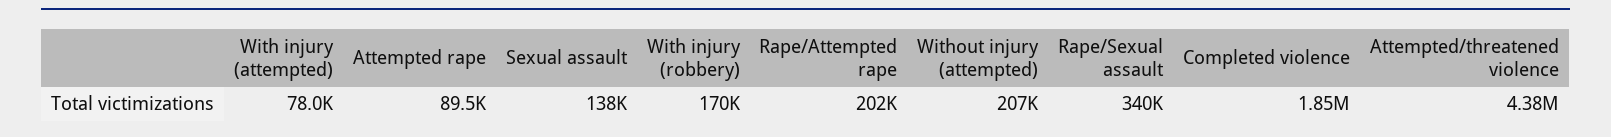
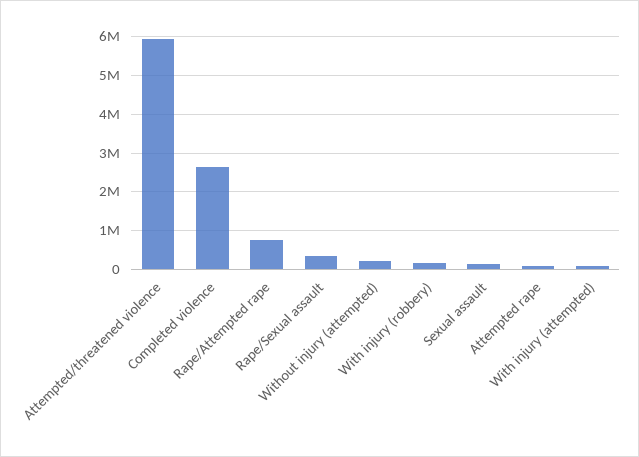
Rape/Attempted rape: 202000 -> 800000
Completed violence: 1850000 -> 2600000
Attempted/threatened violence: 4380000 -> 6000000

